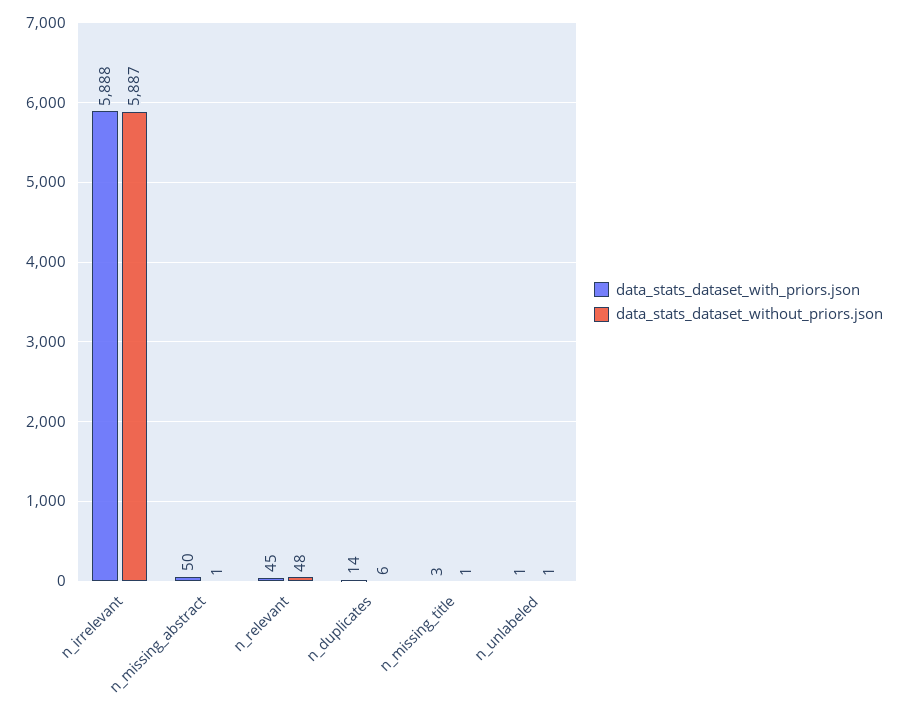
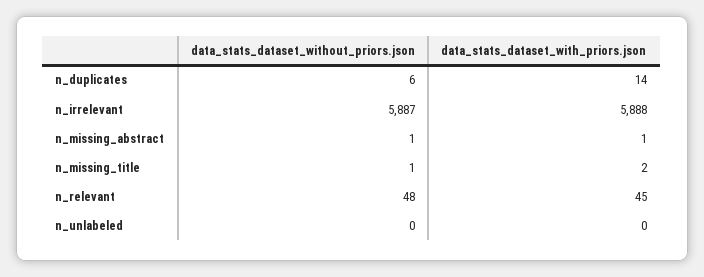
data_stats_dataset_with_priors.json, n_missing_abstract: 50 -> 1
data_stats_dataset_with_priors.json, n_missing_title: 3 -> 2
data_stats_dataset_with_priors.json, n_unlabeled: 1 -> 0
data_stats_dataset_without_priors.json, n_unlabeled: 1 -> 0

